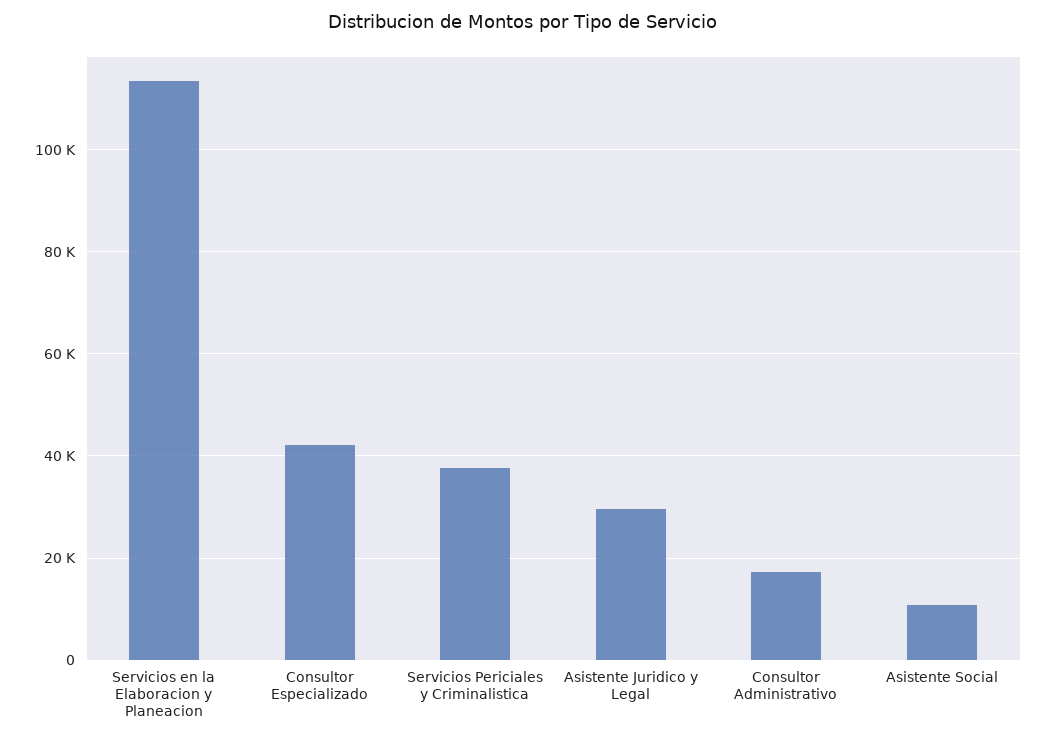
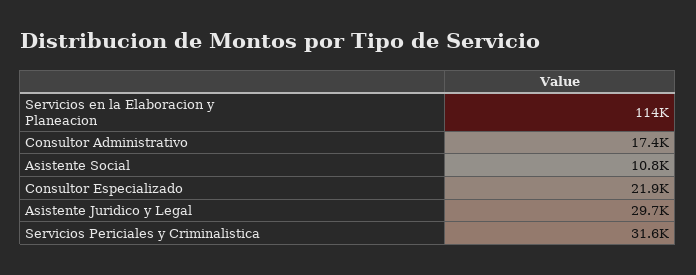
Consultor Especializado: 42000 -> 21900
Servicios Periciales y Criminalistica: 38000 -> 31600

